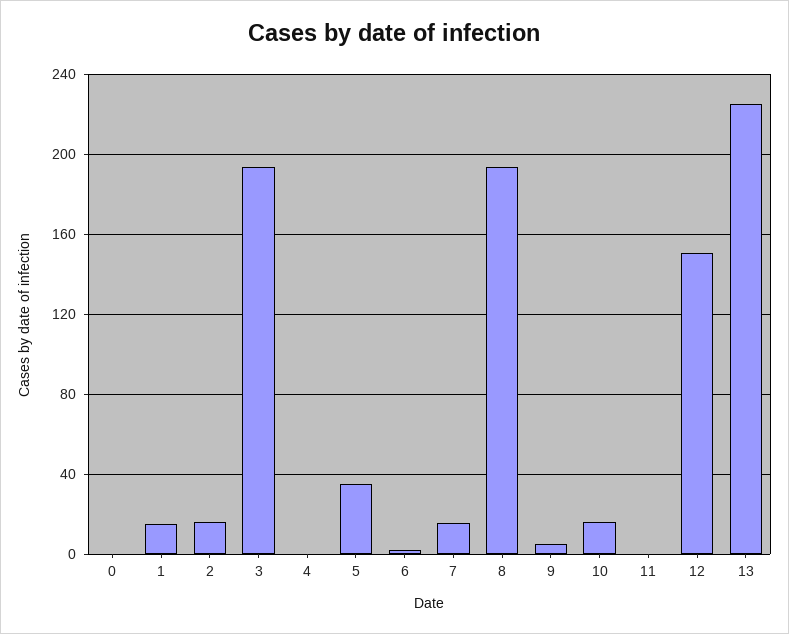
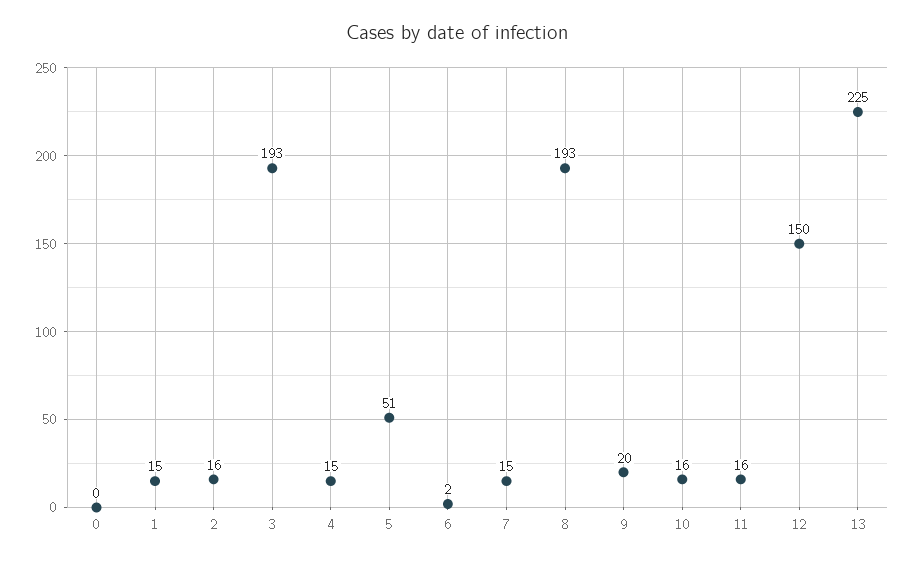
4: 0 -> 15
5: 35 -> 51
9: 5 -> 20
11: 0 -> 16

